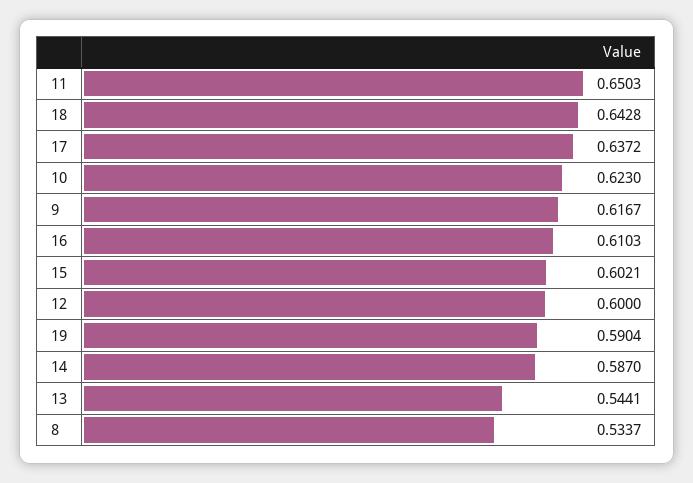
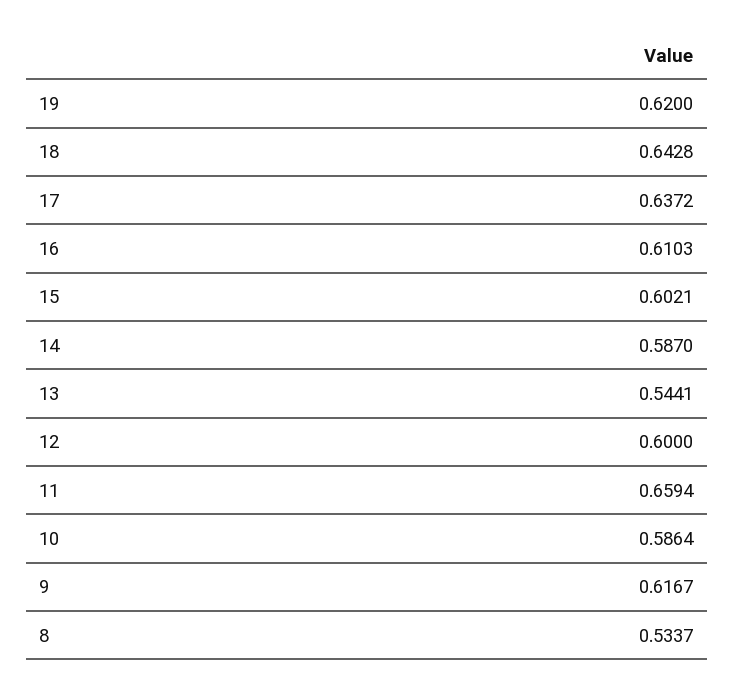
11: 0.6503 -> 0.6594
10: 0.623 -> 0.5864
19: 0.5904 -> 0.62

